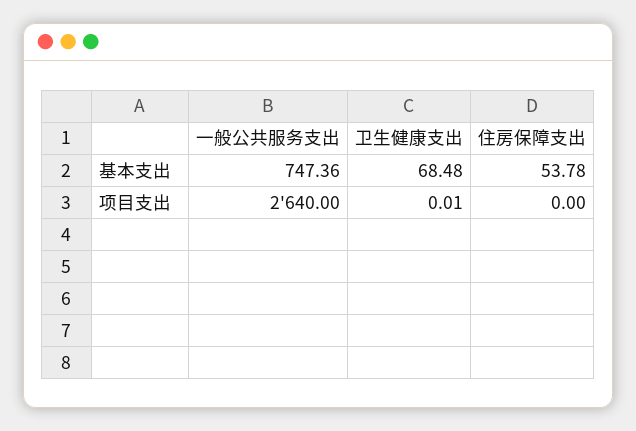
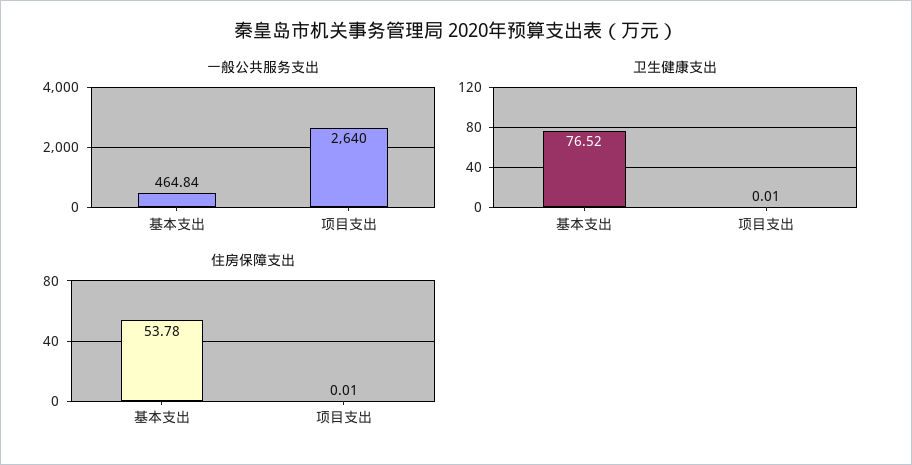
一般公共服务支出, 基本支出: 747.36 -> 464.84
卫生健康支出, 基本支出: 68.48 -> 76.52
住房保障支出, 项目支出: 0 -> 0.01

